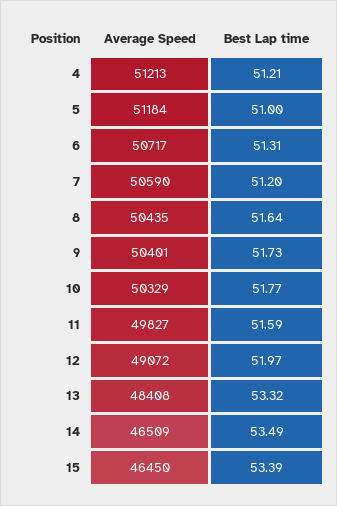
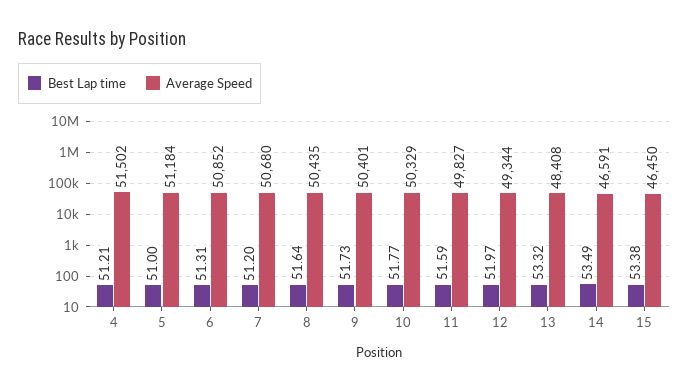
Average Speed, 4: 51213 -> 51502
Average Speed, 6: 50717 -> 50852
Average Speed, 7: 50590 -> 50680
Average Speed, 12: 49072 -> 49344
Average Speed, 14: 46509 -> 46591
Best Lap time, 15: 53.39 -> 53.38

